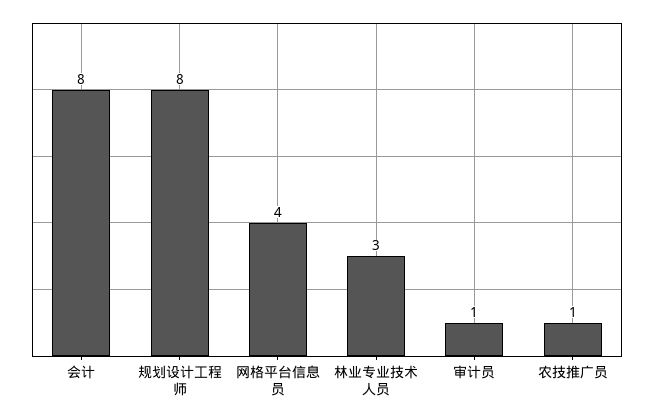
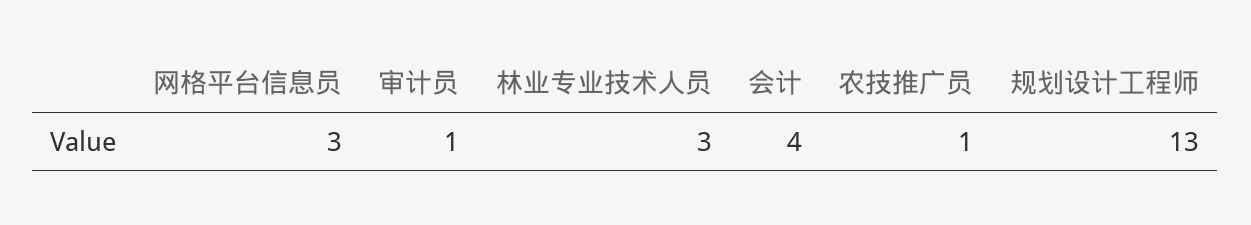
会计: 8 -> 4
规划设计工程师: 8 -> 13
网格平台信息员: 4 -> 3

